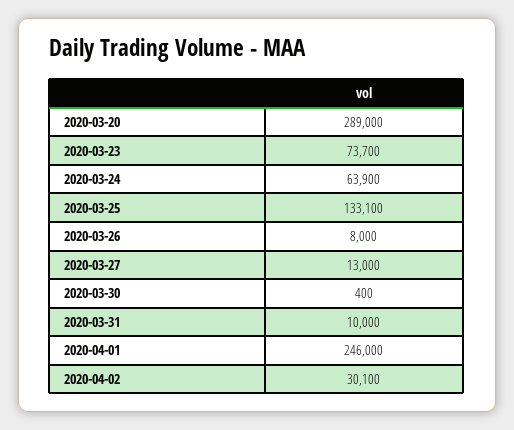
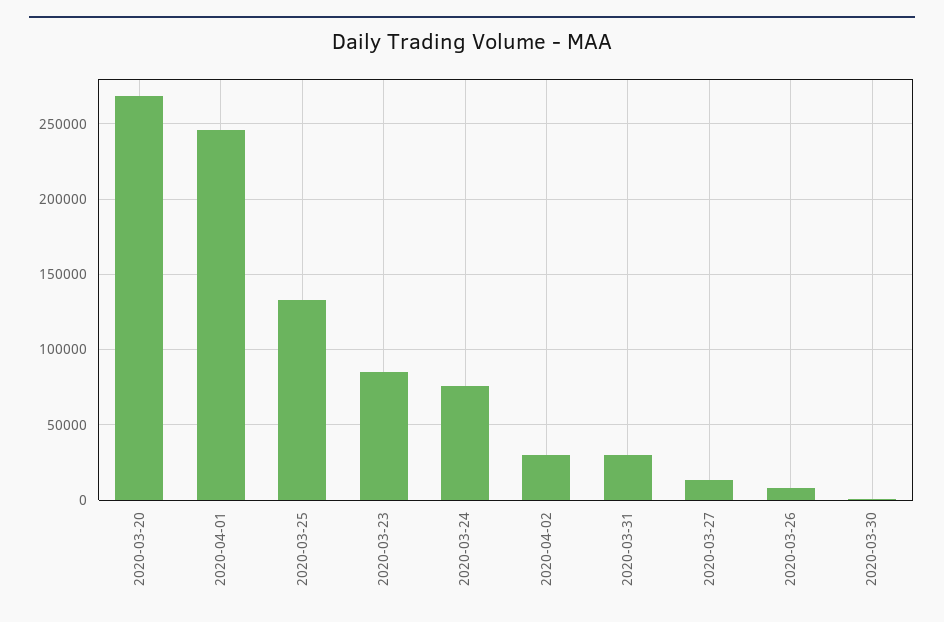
2020-03-20: 289000 -> 270000
2020-03-23: 73700 -> 85000
2020-03-24: 63900 -> 75000
2020-03-31: 10000 -> 30000

